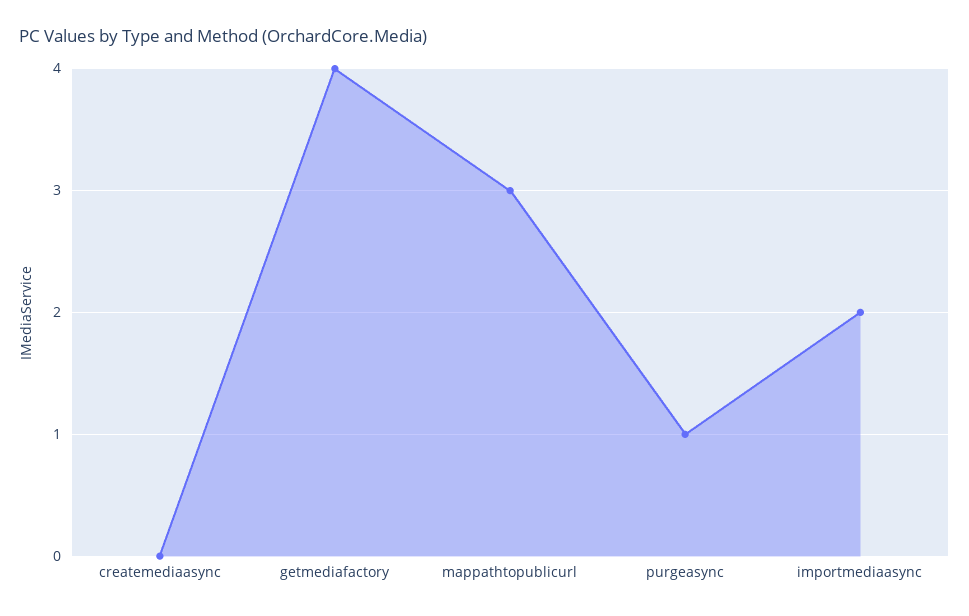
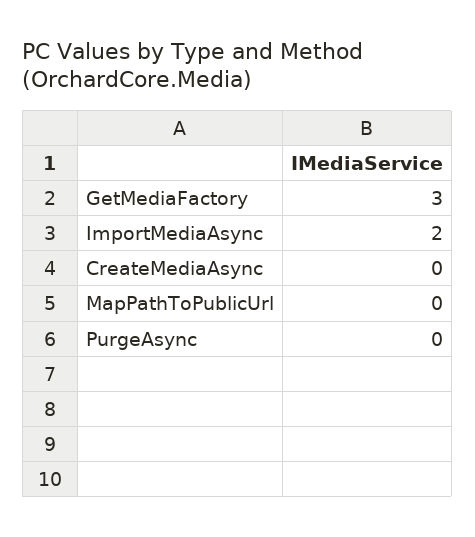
getmediafactory: 4 -> 3
mappathtopublicurl: 3 -> 0
purgeasync: 1 -> 0

